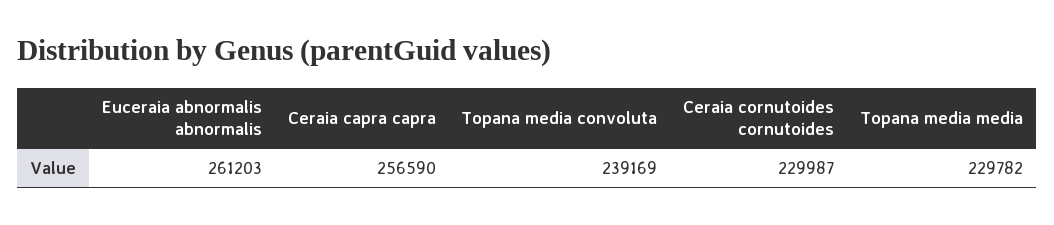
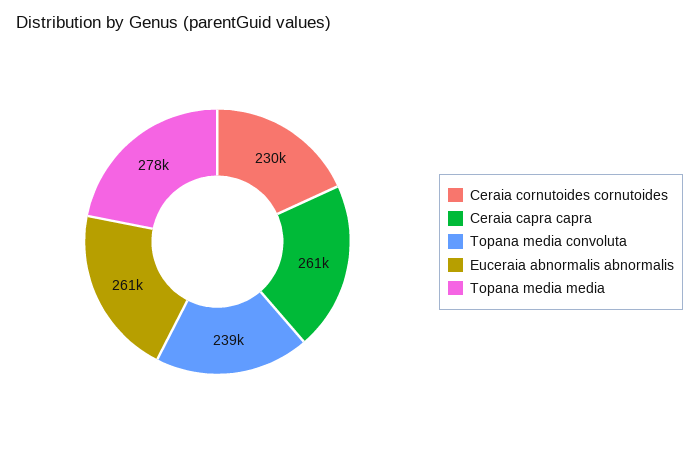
Ceraia capra capra: 256590 -> 261000
Topana media media: 229782 -> 278000

